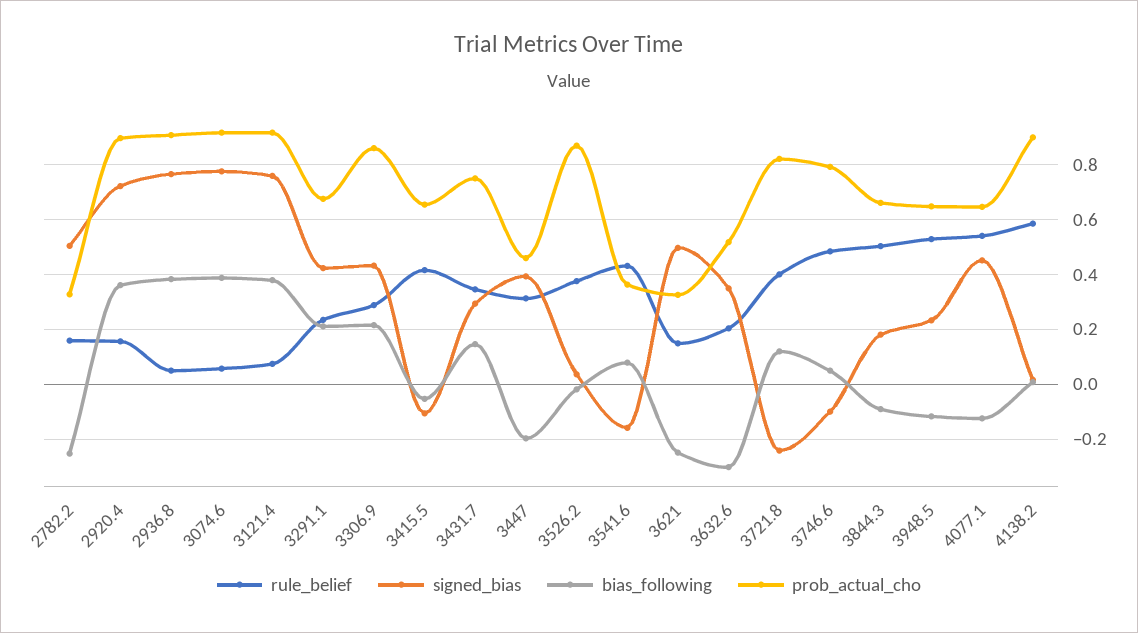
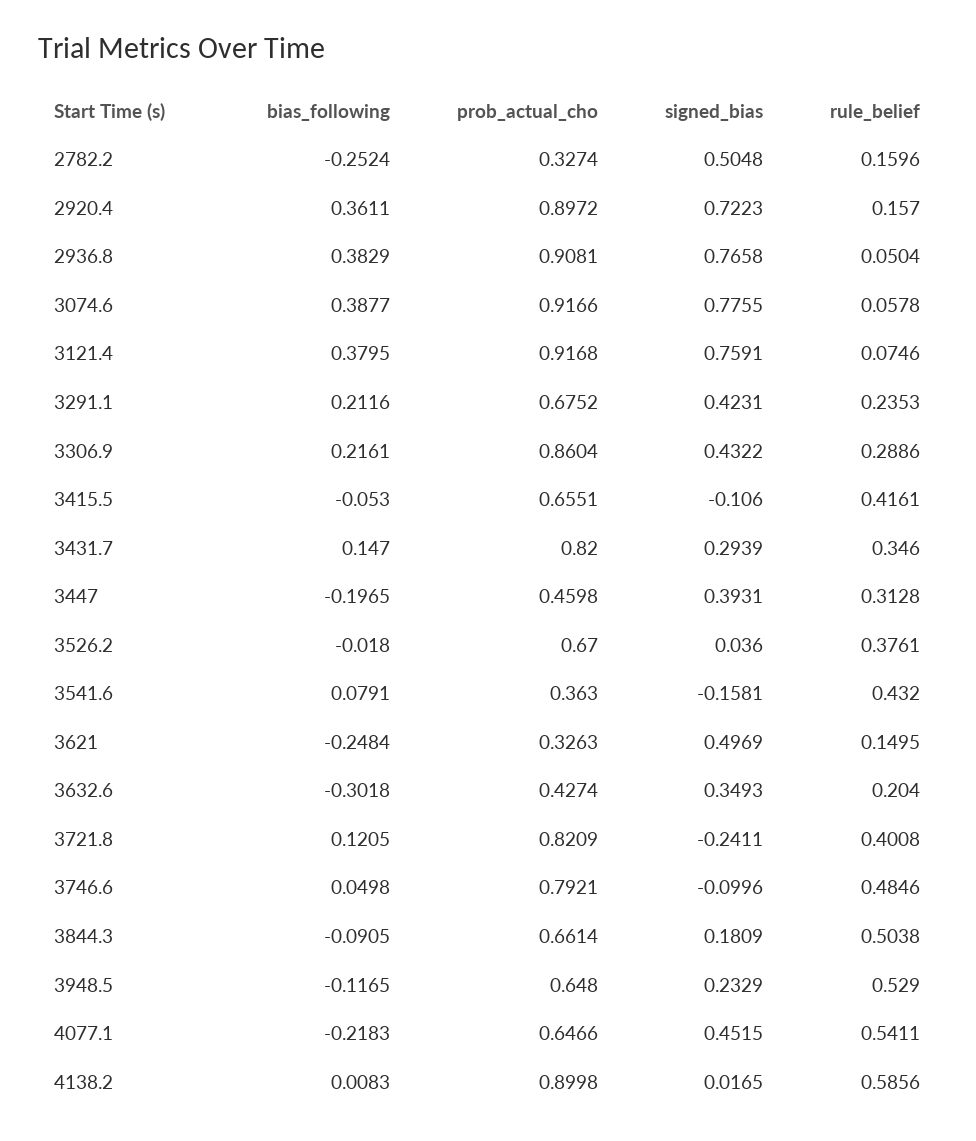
prob_actual_cho, 3431.7: 0.75 -> 0.82
prob_actual_cho, 3526.2: 0.875 -> 0.67
prob_actual_cho, 3632.6: 0.525 -> 0.4274
bias_following, 4077.1: -0.125 -> -0.2183

